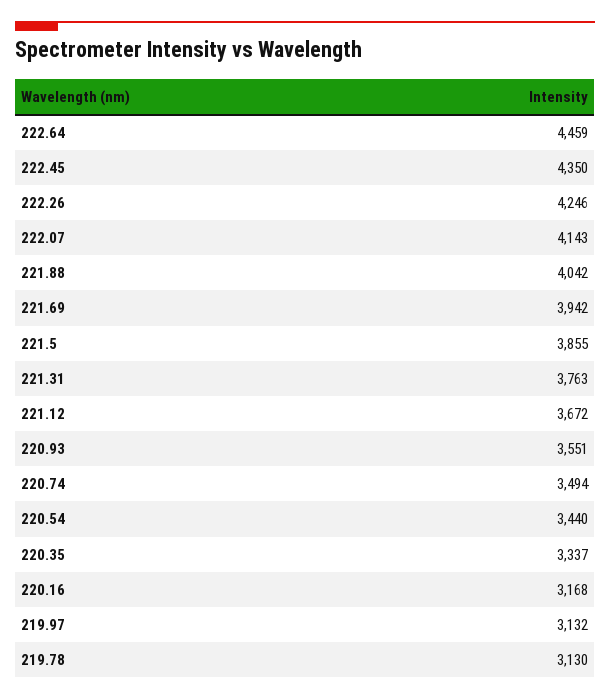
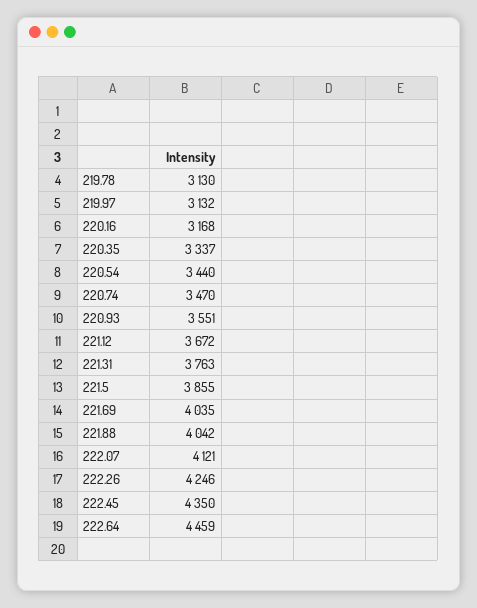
222.07: 4143 -> 4121
221.69: 3942 -> 4035
220.74: 3494 -> 3470

